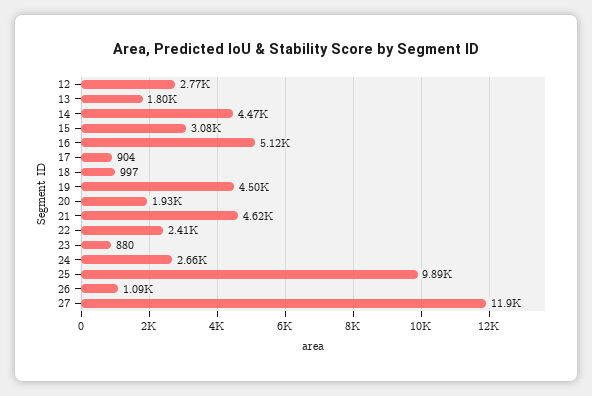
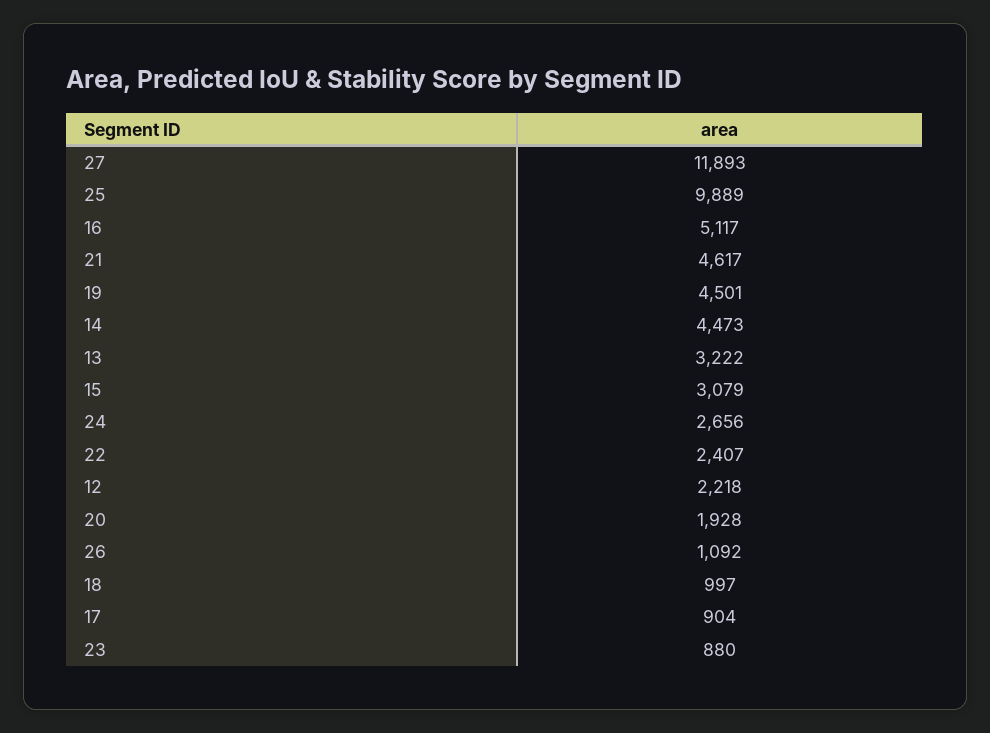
12: 2770 -> 2218
13: 1800 -> 3222

